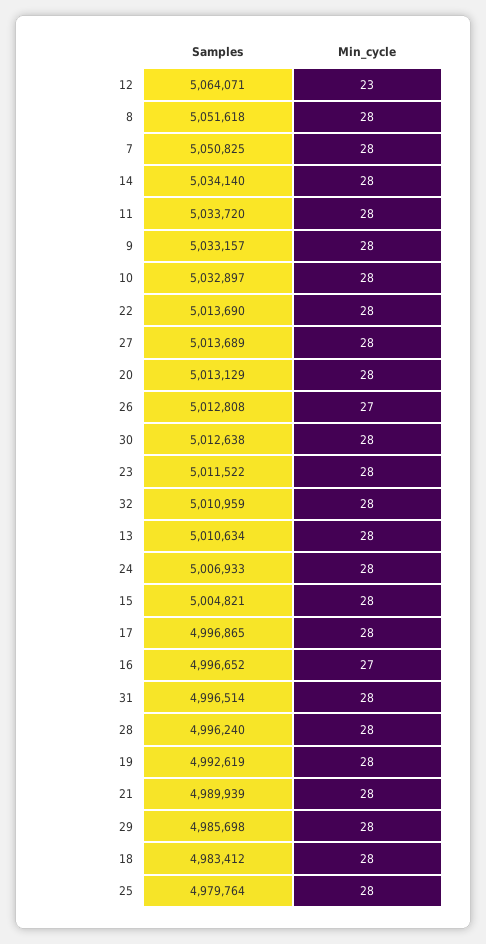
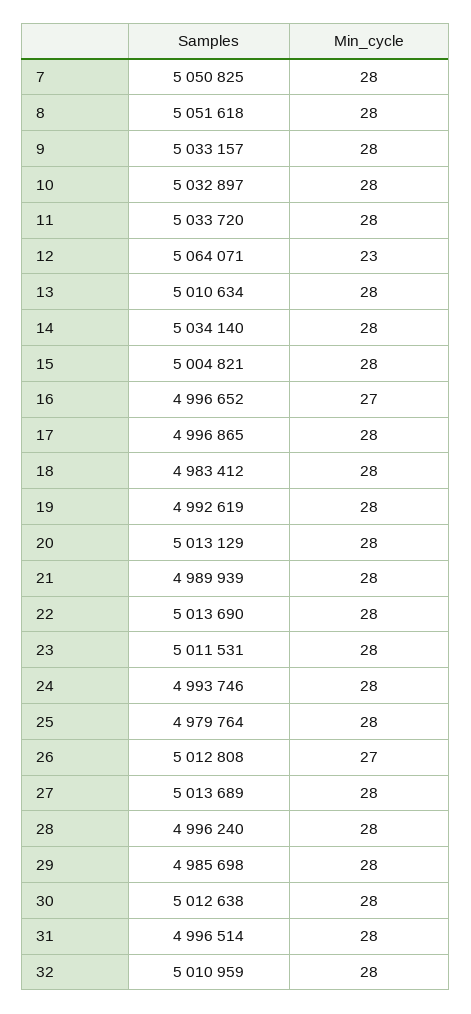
Samples, 23: 5011522 -> 5011531
Samples, 24: 5006933 -> 4993746

